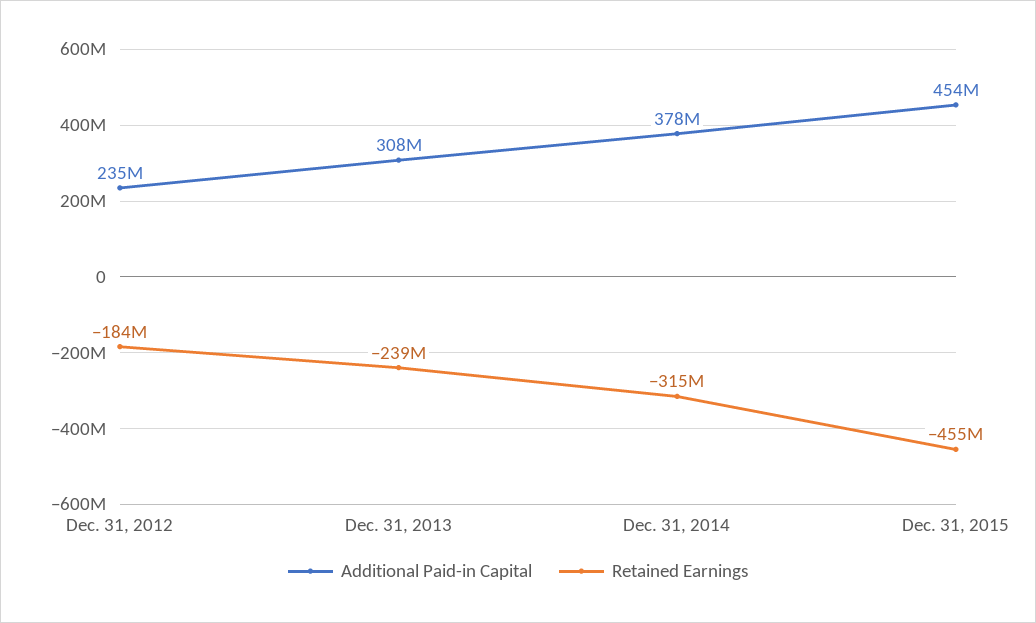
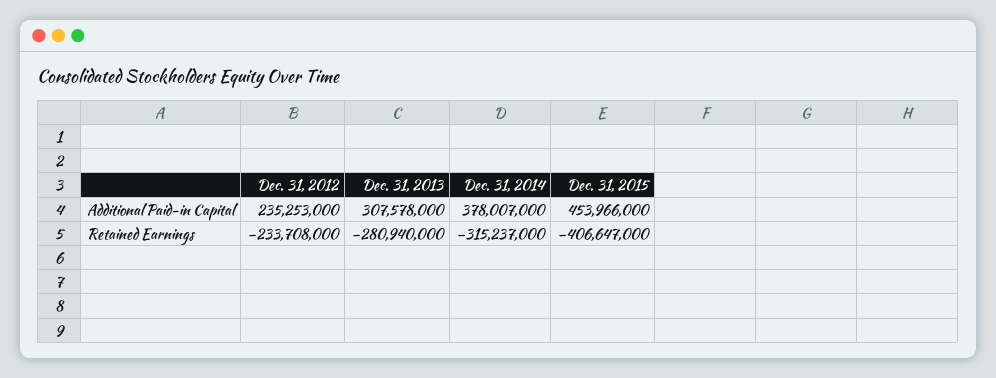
Retained Earnings, Dec. 31, 2012: -184000000 -> -233708000
Retained Earnings, Dec. 31, 2013: -239000000 -> -280940000
Retained Earnings, Dec. 31, 2015: -455000000 -> -406647000

